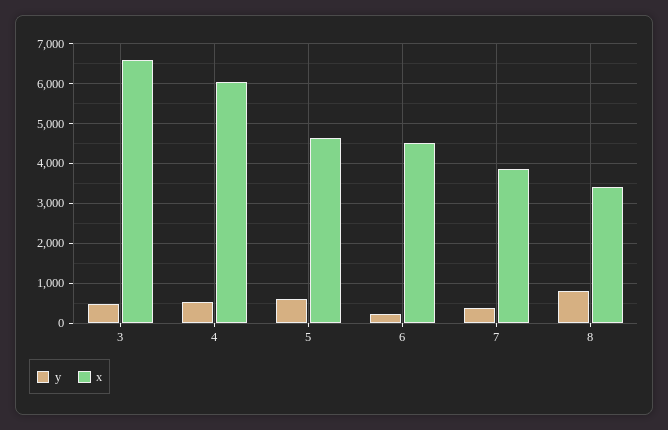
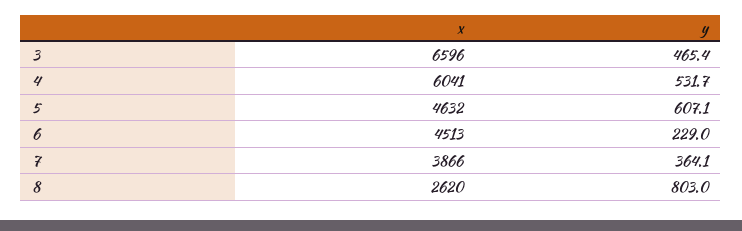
x, 8: 3400 -> 2620

